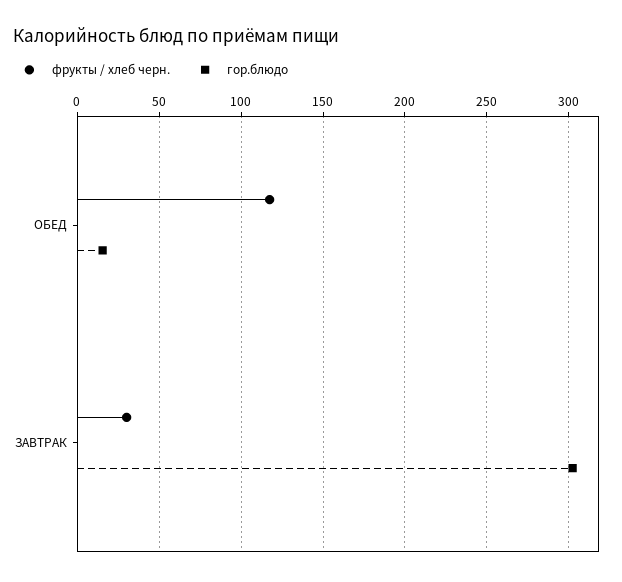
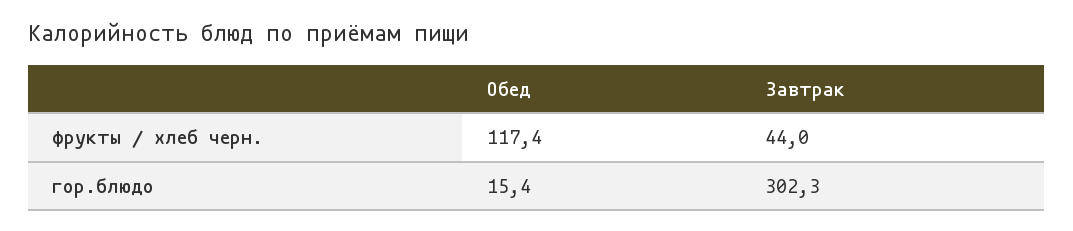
фрукты / хлеб черн., ЗАВТРАК: 30 -> 44

